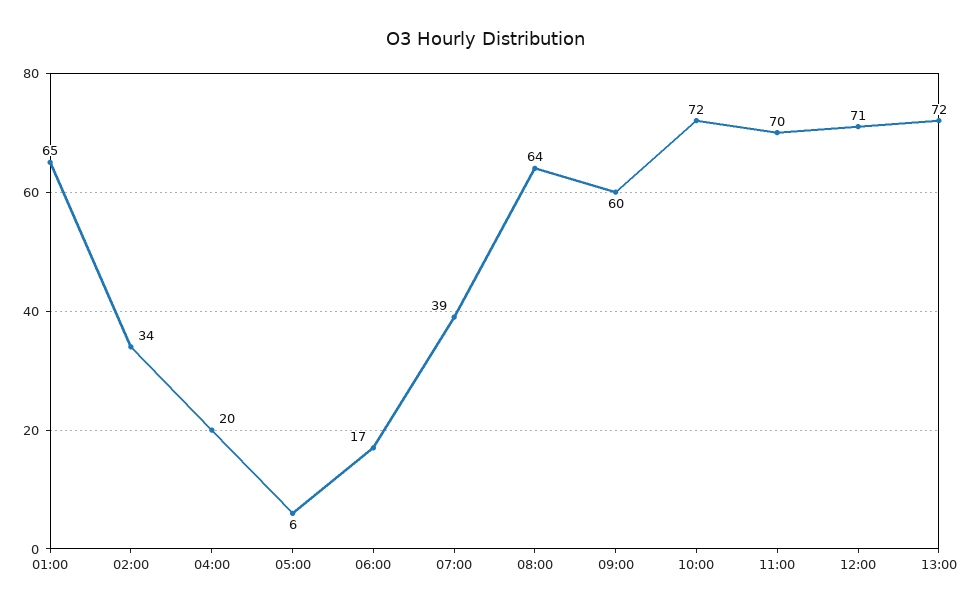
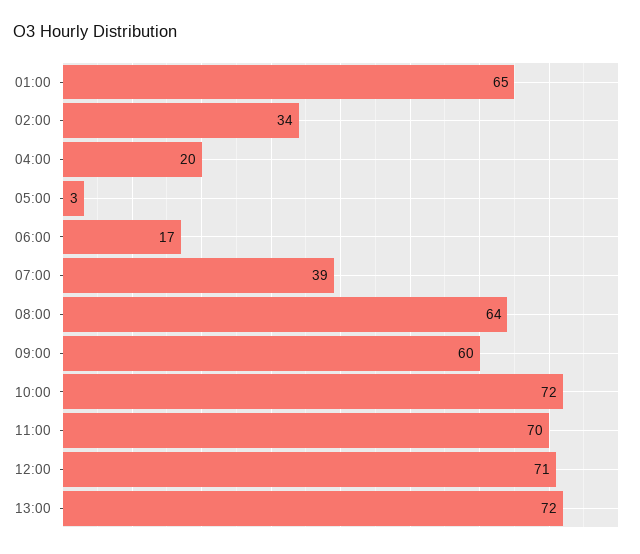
05:00: 6 -> 3

